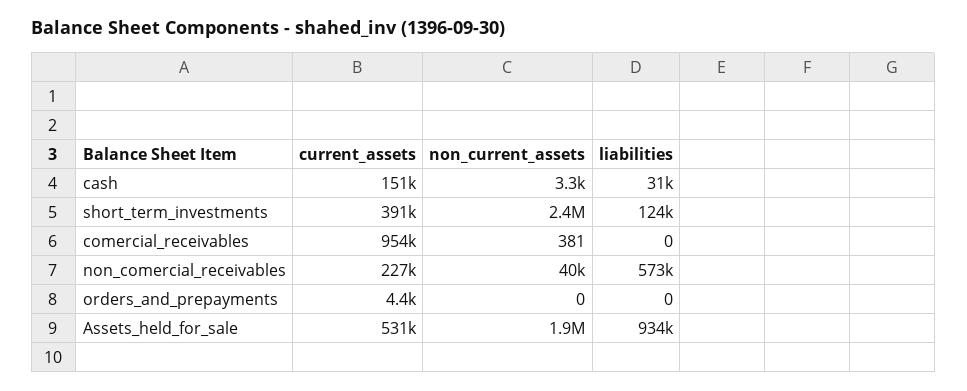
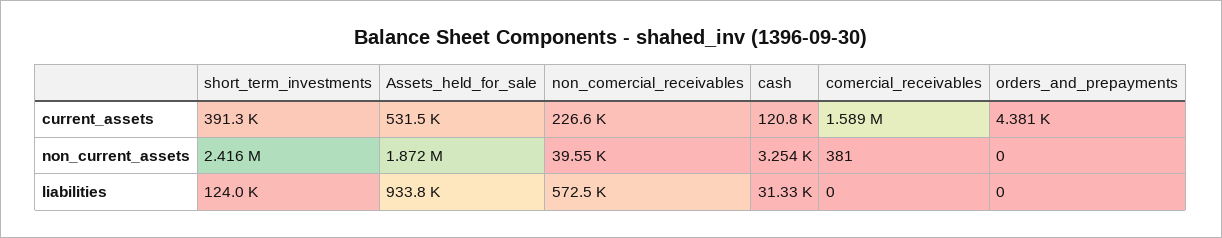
current_assets, cash: 151000 -> 120800
current_assets, comercial_receivables: 954000 -> 1589000

